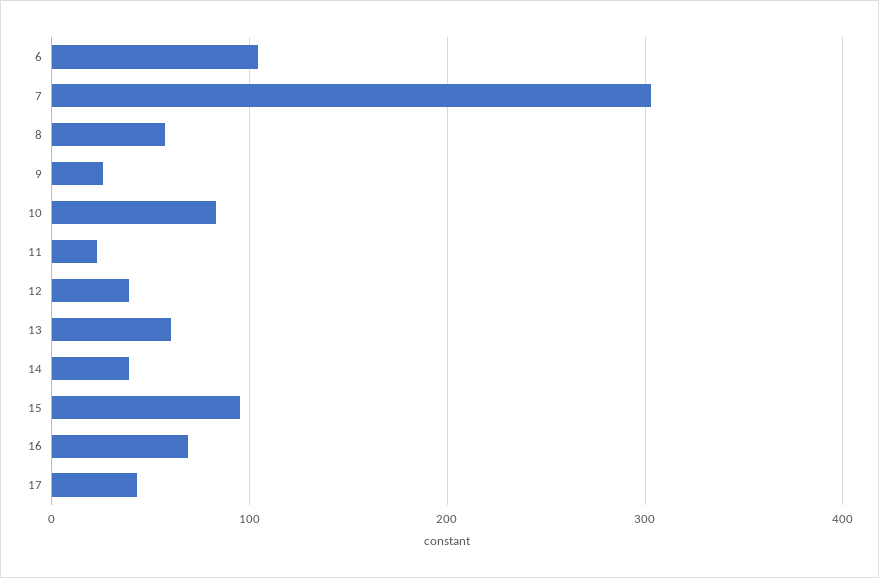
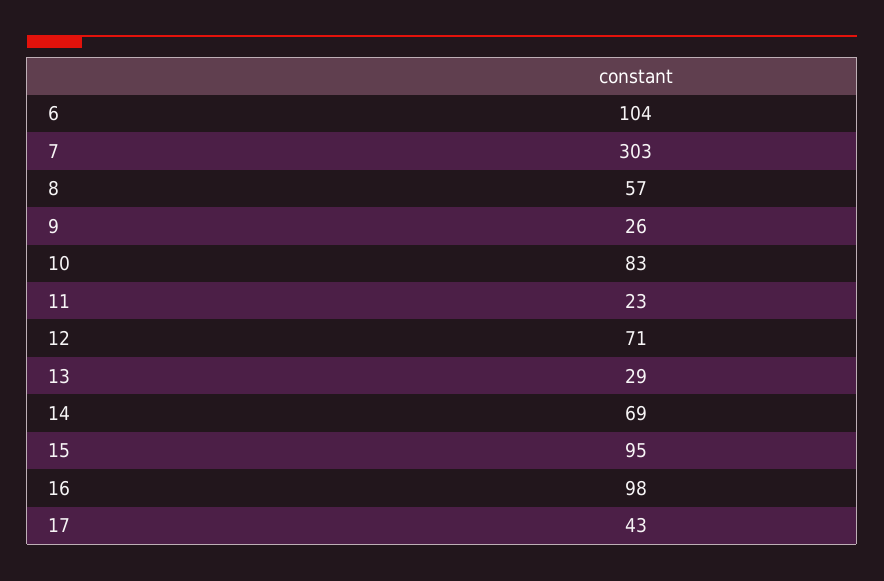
12: 40 -> 71
13: 60 -> 29
14: 40 -> 69
16: 70 -> 98

